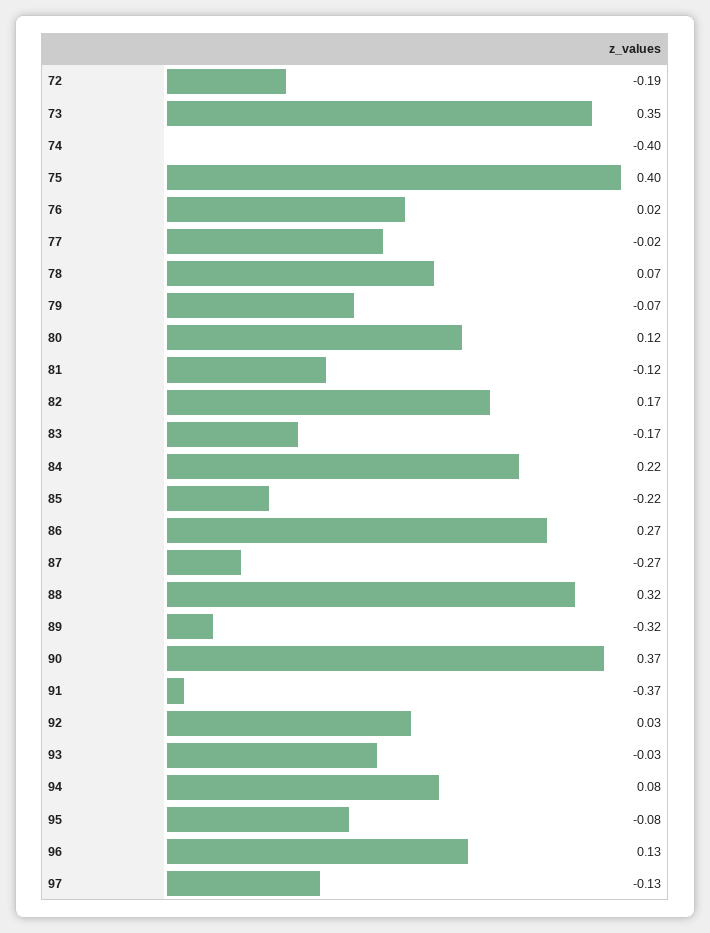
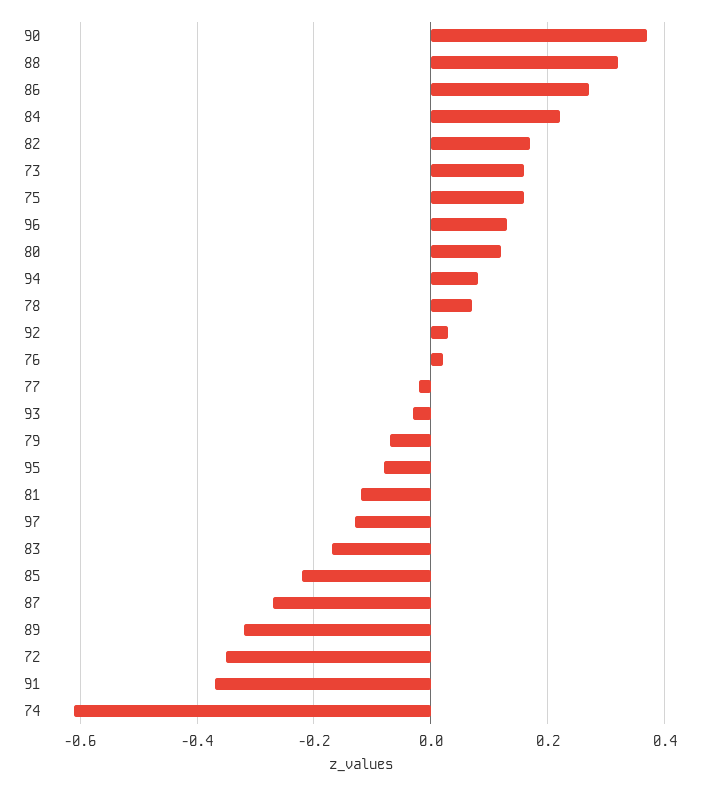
72: -0.19 -> -0.35
73: 0.35 -> 0.15
74: -0.4 -> -0.6
75: 0.4 -> 0.15

